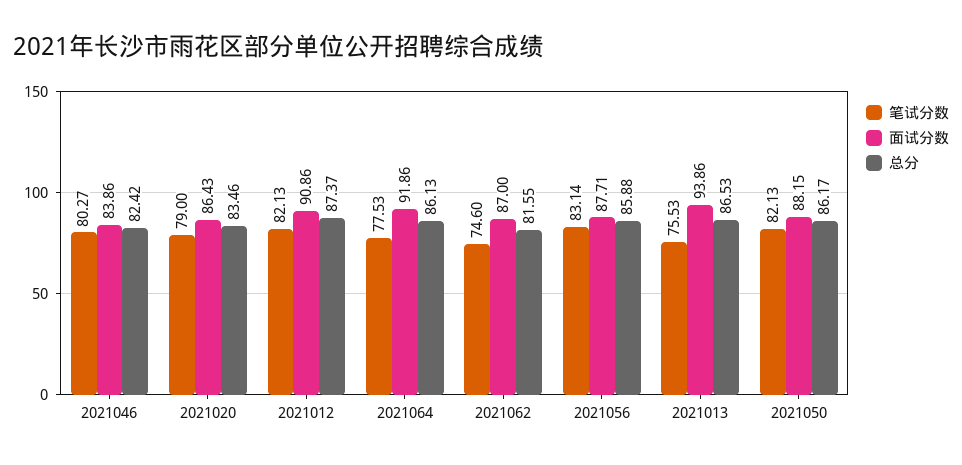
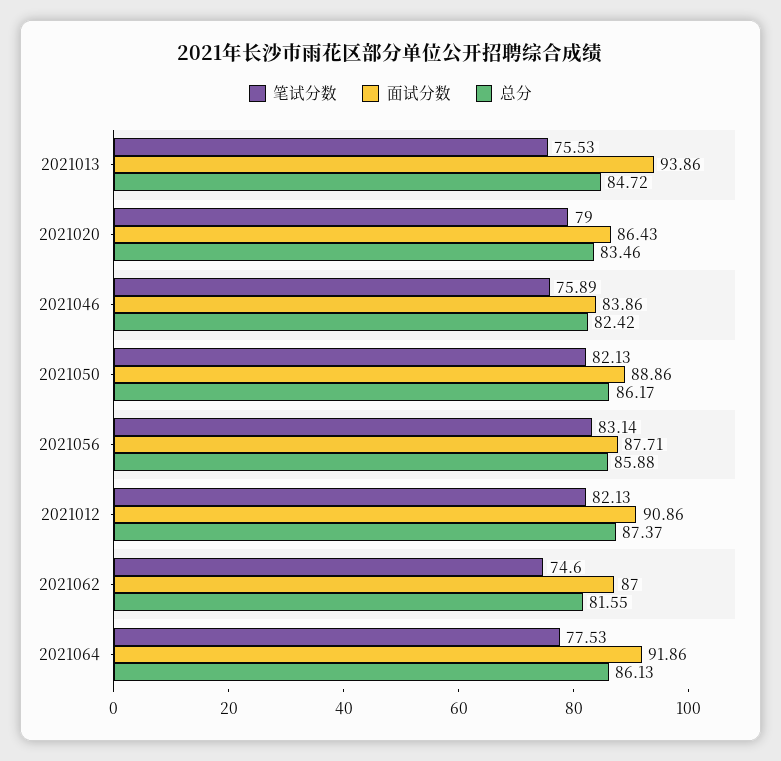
笔试分数, 2021046: 80.27 -> 75.89
总分, 2021013: 86.53 -> 84.72
面试分数, 2021050: 88.15 -> 88.86

